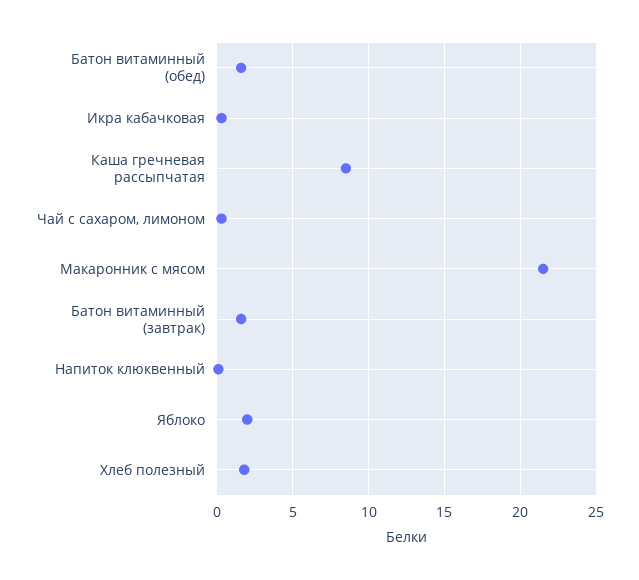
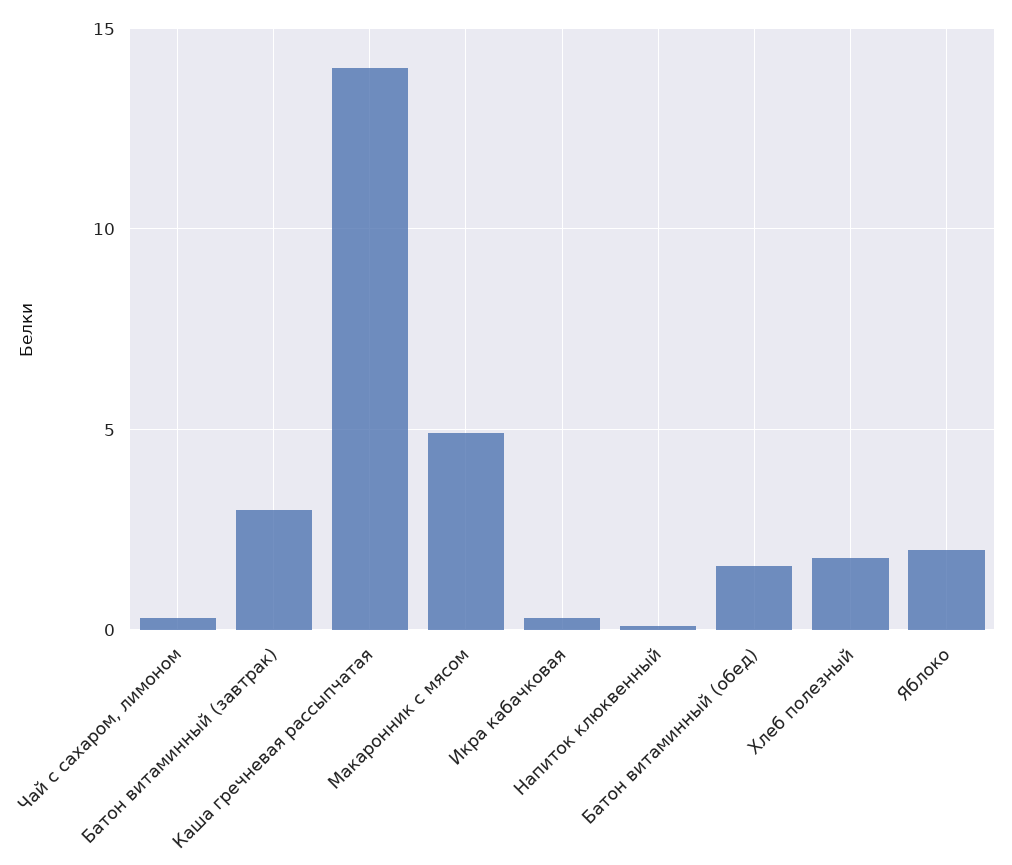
Каша гречневая рассыпчатая: 8.5 -> 14
Макаронник с мясом: 21.5 -> 5
Батон витаминный (завтрак): 1.5 -> 3

